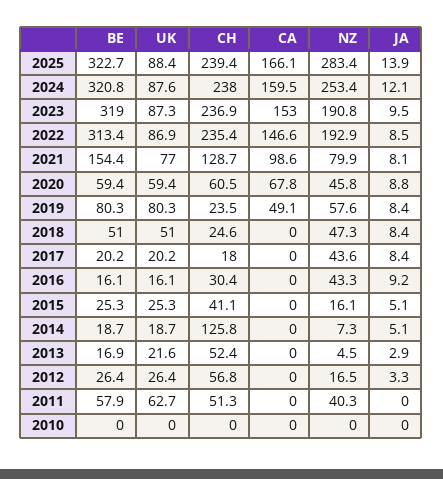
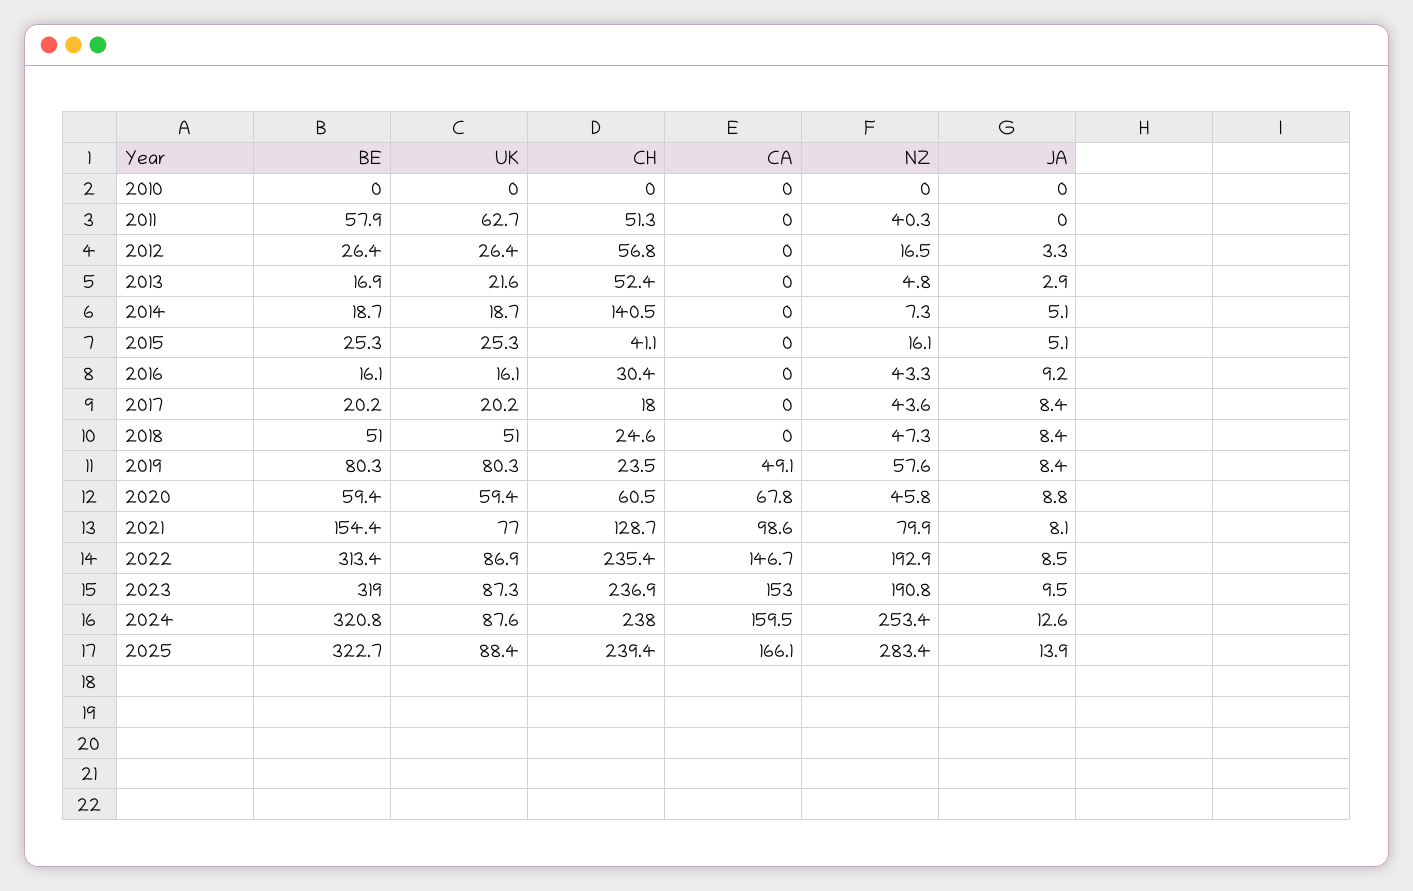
JA, 2024: 12.1 -> 12.6
CA, 2022: 146.6 -> 146.7
CH, 2014: 125.8 -> 140.5
NZ, 2013: 4.5 -> 4.8

